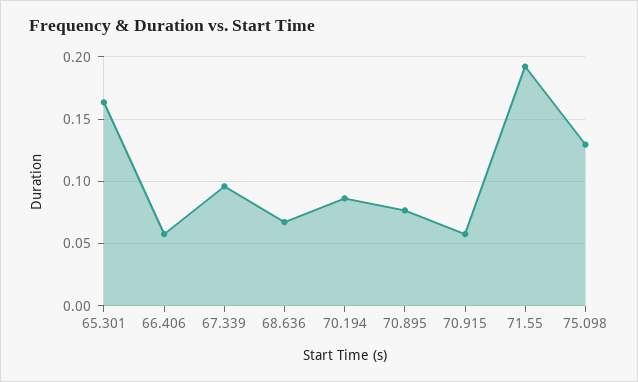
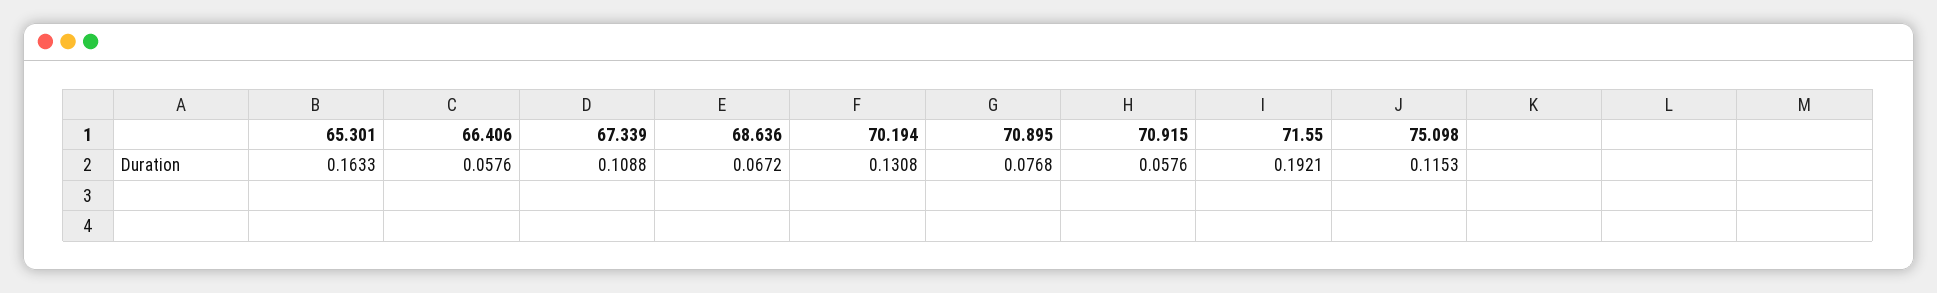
67.339: 0.095 -> 0.1088
70.194: 0.085 -> 0.1308
75.098: 0.13 -> 0.1153

